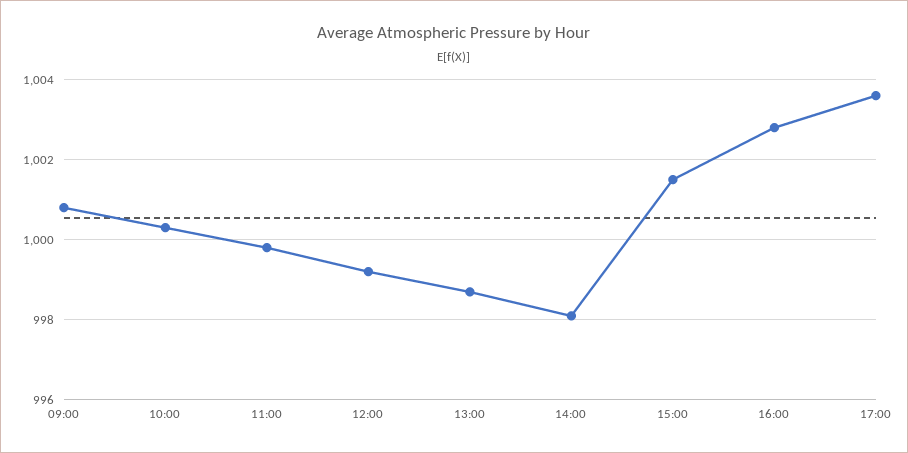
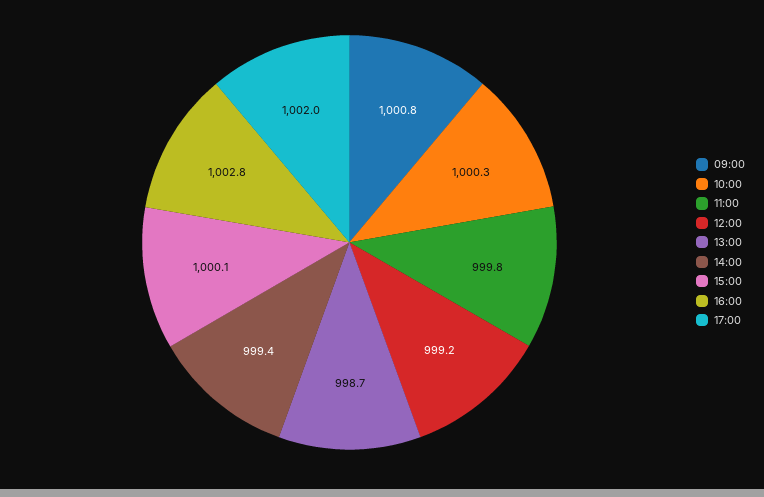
14:00: 998 -> 999.4
15:00: 1001.5 -> 1000.1
17:00: 1003.5 -> 1002

